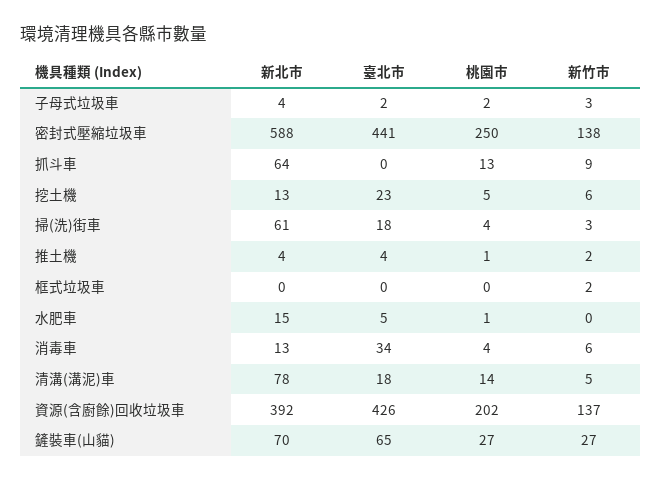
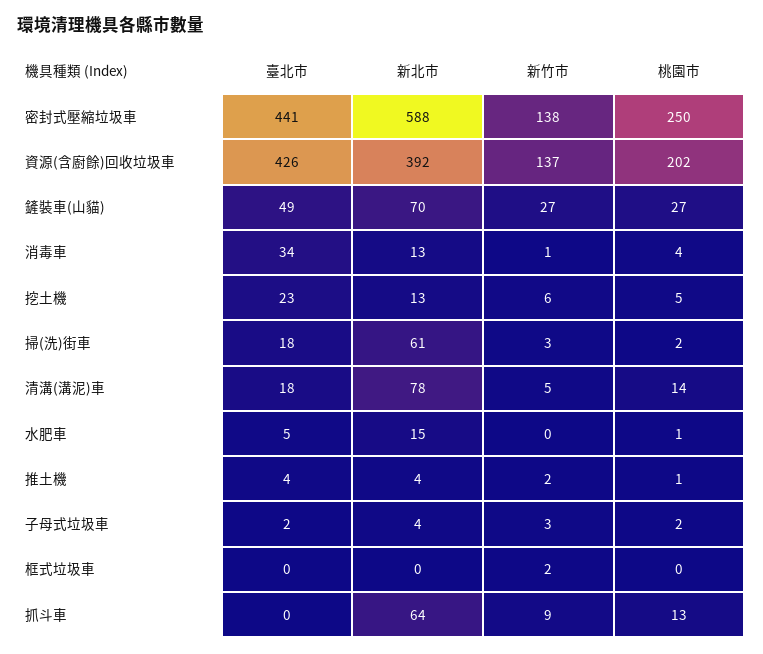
桃園市, 掃(洗)街車: 4 -> 2
新竹市, 消毒車: 6 -> 1
臺北市, 鏟裝車(山貓): 65 -> 49

